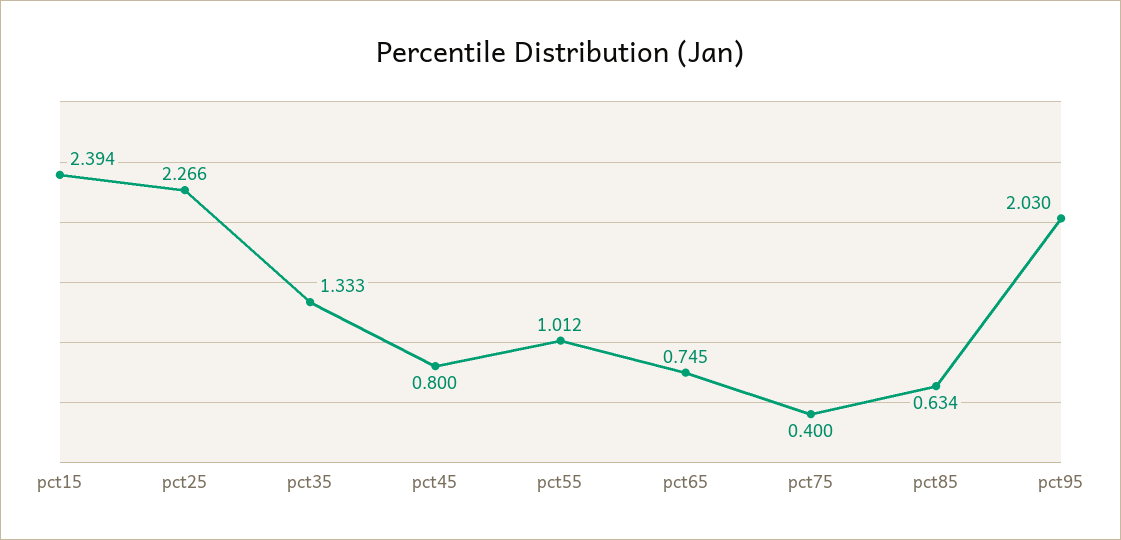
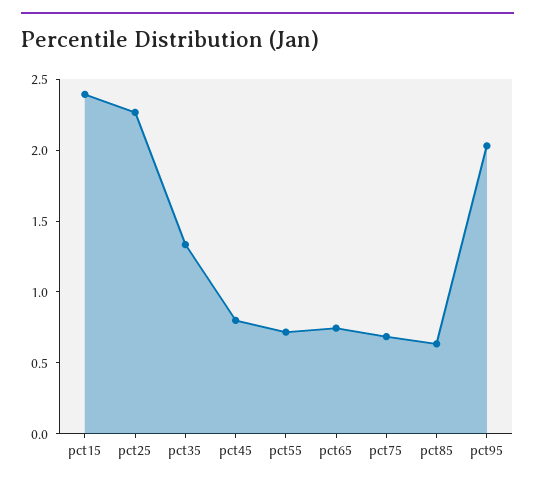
pct55: 1.012 -> 0.7
pct75: 0.4 -> 0.7

